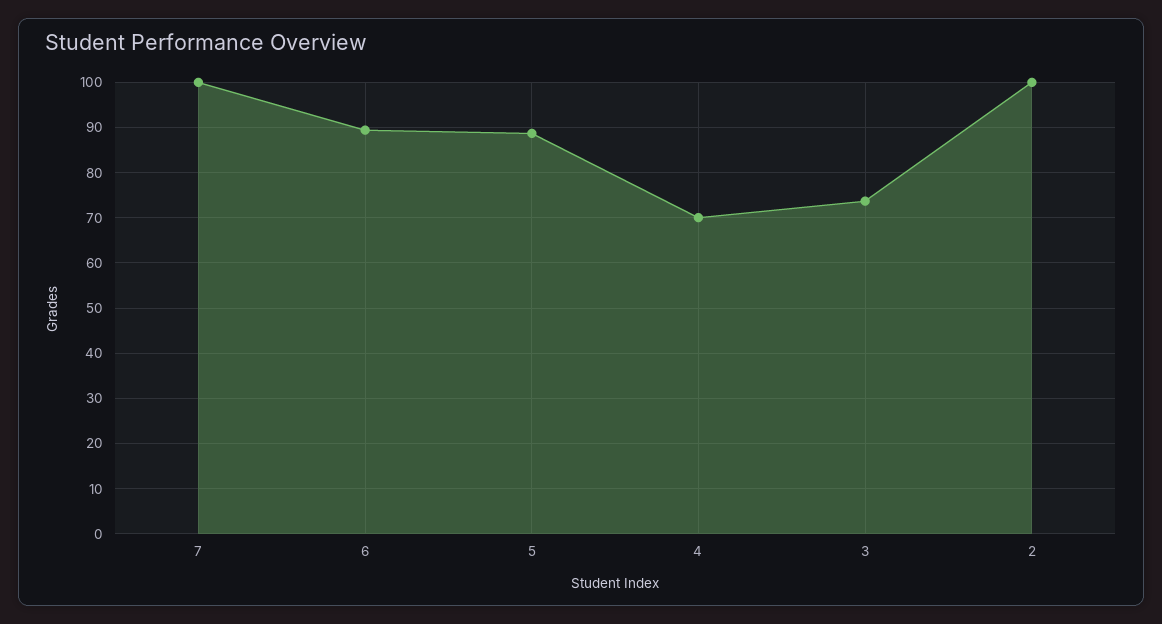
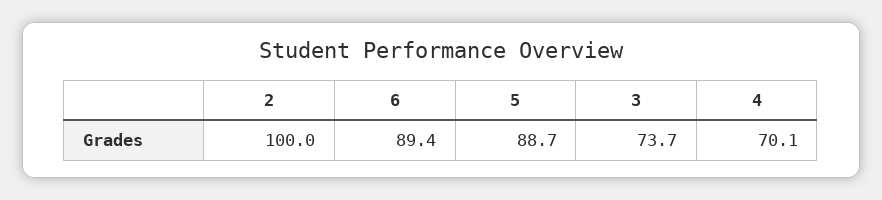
7: 100 -> none

